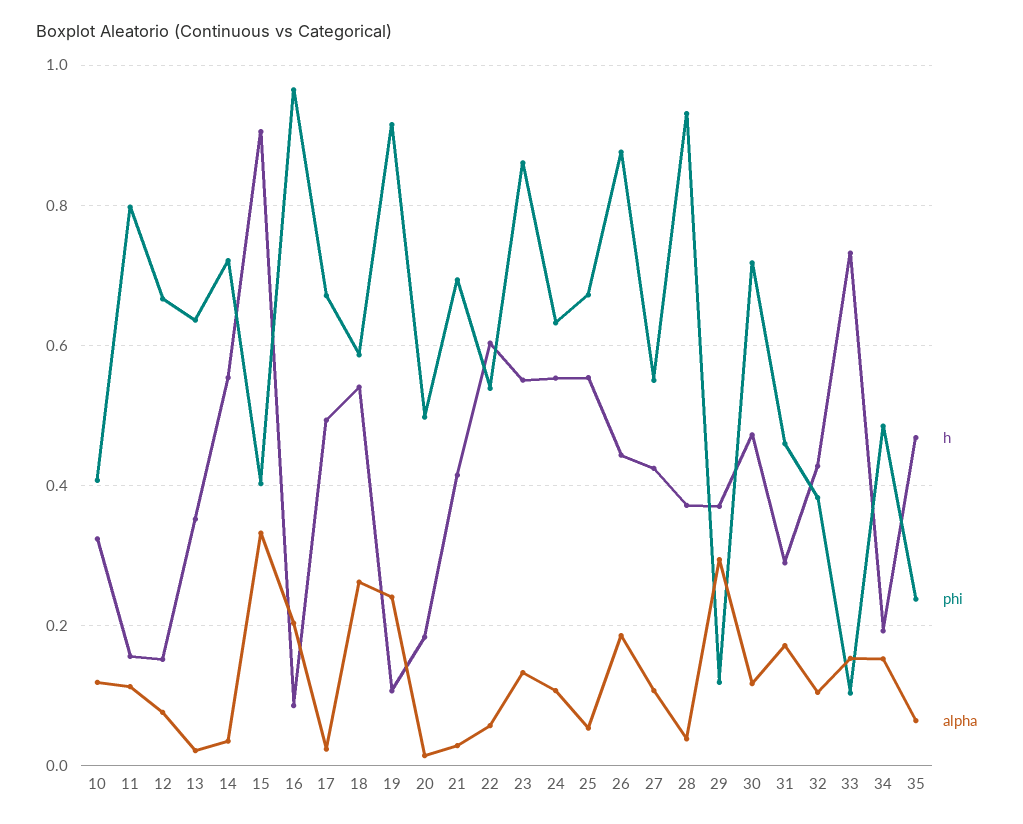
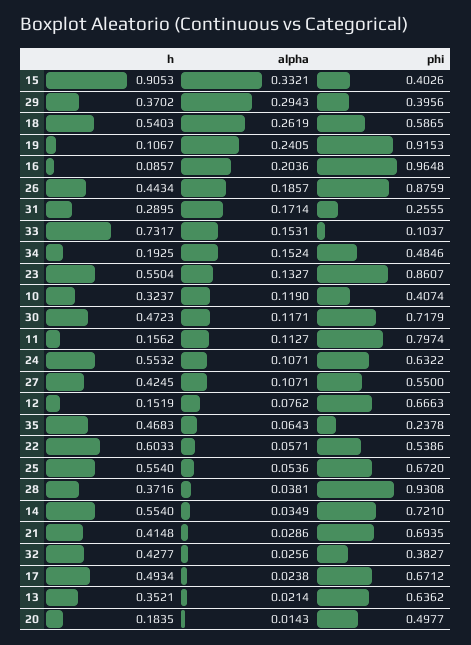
phi, 29: 0.12 -> 0.3956
phi, 31: 0.46 -> 0.2555
alpha, 32: 0.1 -> 0.0256

